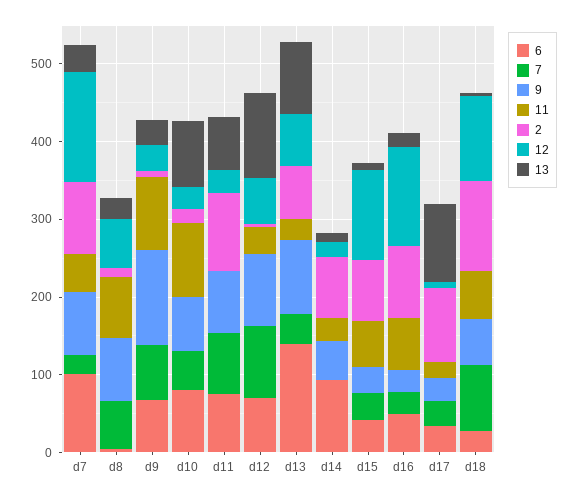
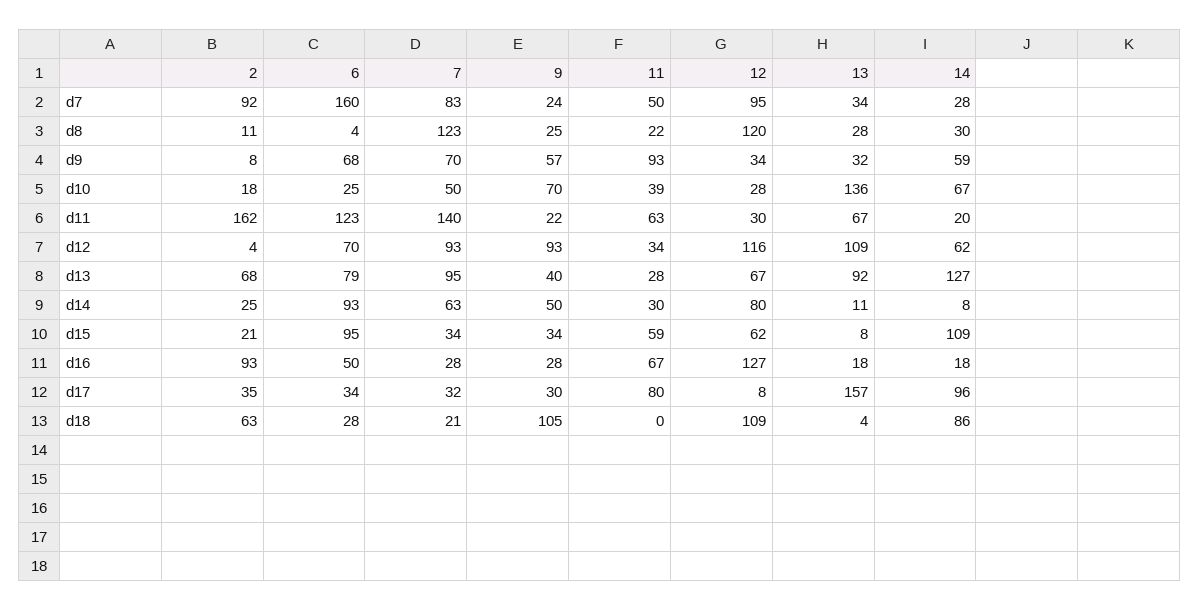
6, d7: 100 -> 160
7, d7: 20 -> 83
9, d7: 80 -> 24
12, d7: 140 -> 95
7, d8: 60 -> 123
9, d8: 80 -> 25
11, d8: 80 -> 22
12, d8: 60 -> 120
9, d9: 120 -> 57
6, d10: 80 -> 25
11, d10: 100 -> 39
13, d10: 80 -> 136
6, d11: 80 -> 123
7, d11: 80 -> 140
9, d11: 80 -> 22
11, d11: 0 -> 63
2, d11: 100 -> 162
12, d12: 60 -> 116
6, d13: 140 -> 79
7, d13: 40 -> 95
9, d13: 100 -> 40
7, d14: 0 -> 63
2, d14: 80 -> 25
12, d14: 20 -> 80
6, d15: 40 -> 95
2, d15: 80 -> 21
12, d15: 120 -> 62
11, d17: 20 -> 80
2, d17: 100 -> 35
13, d17: 100 -> 157
7, d18: 80 -> 21
9, d18: 60 -> 105
11, d18: 60 -> 0
2, d18: 120 -> 63
14, d7: none -> 28
14, d8: none -> 30
14, d9: none -> 59
14, d10: none -> 67
14, d11: none -> 20
14, d12: none -> 62
14, d13: none -> 127
14, d14: none -> 8
14, d15: none -> 109
14, d16: none -> 18
14, d17: none -> 96
14, d18: none -> 86

